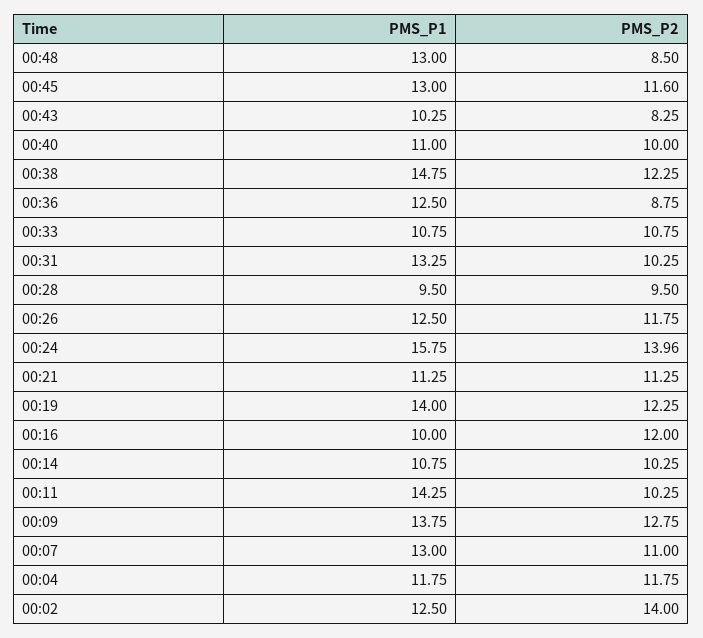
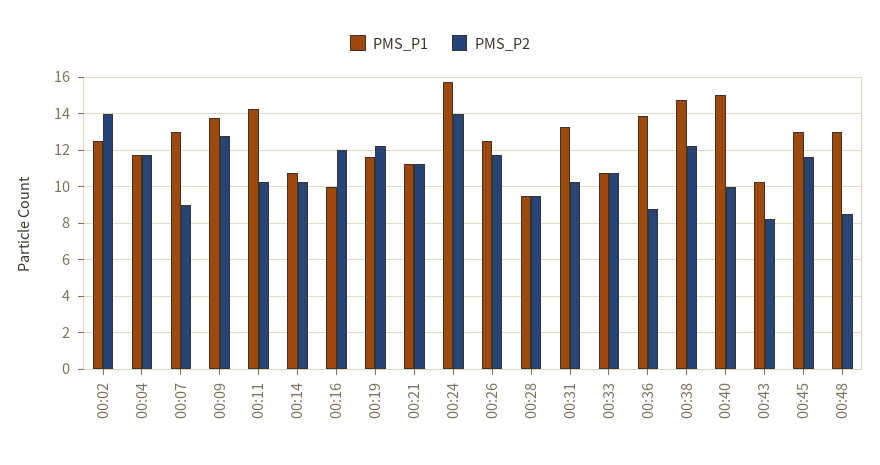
PMS_P1, 00:40: 11 -> 15
PMS_P1, 00:36: 12.5 -> 14
PMS_P1, 00:19: 14 -> 11.5
PMS_P2, 00:07: 11 -> 9

